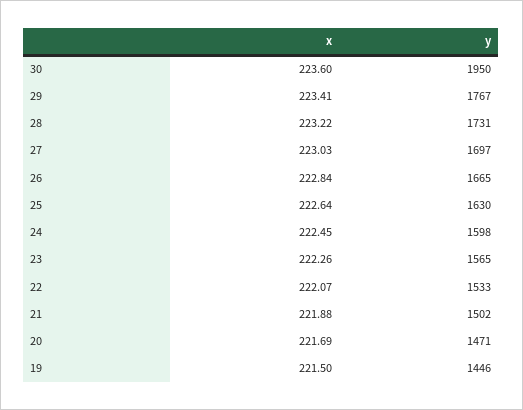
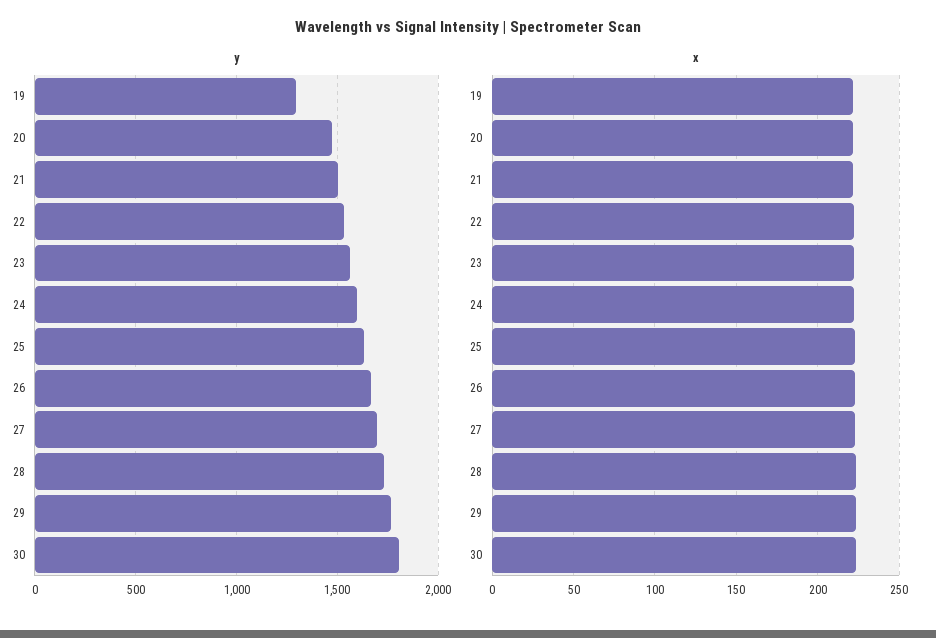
y, 30: 1950 -> 1800
y, 19: 1446 -> 1300

